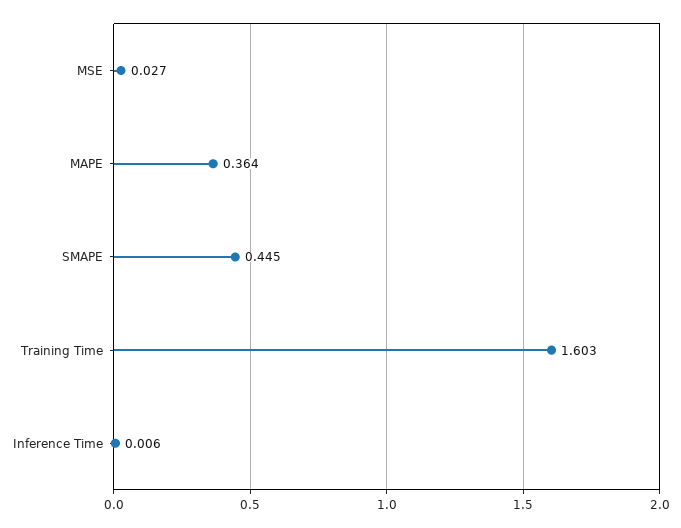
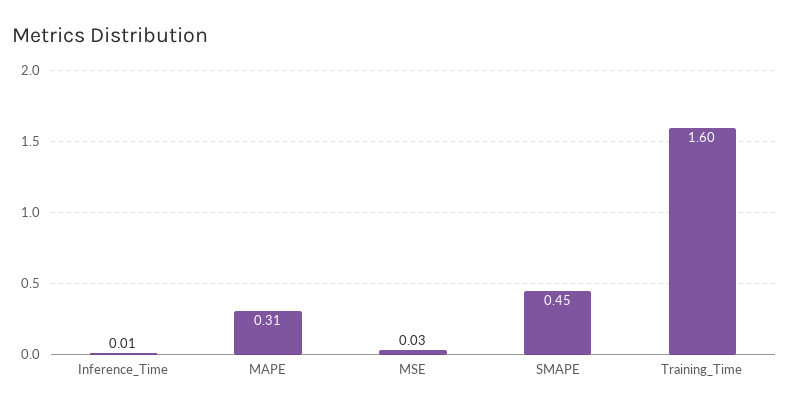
MAPE: 0.364 -> 0.31

